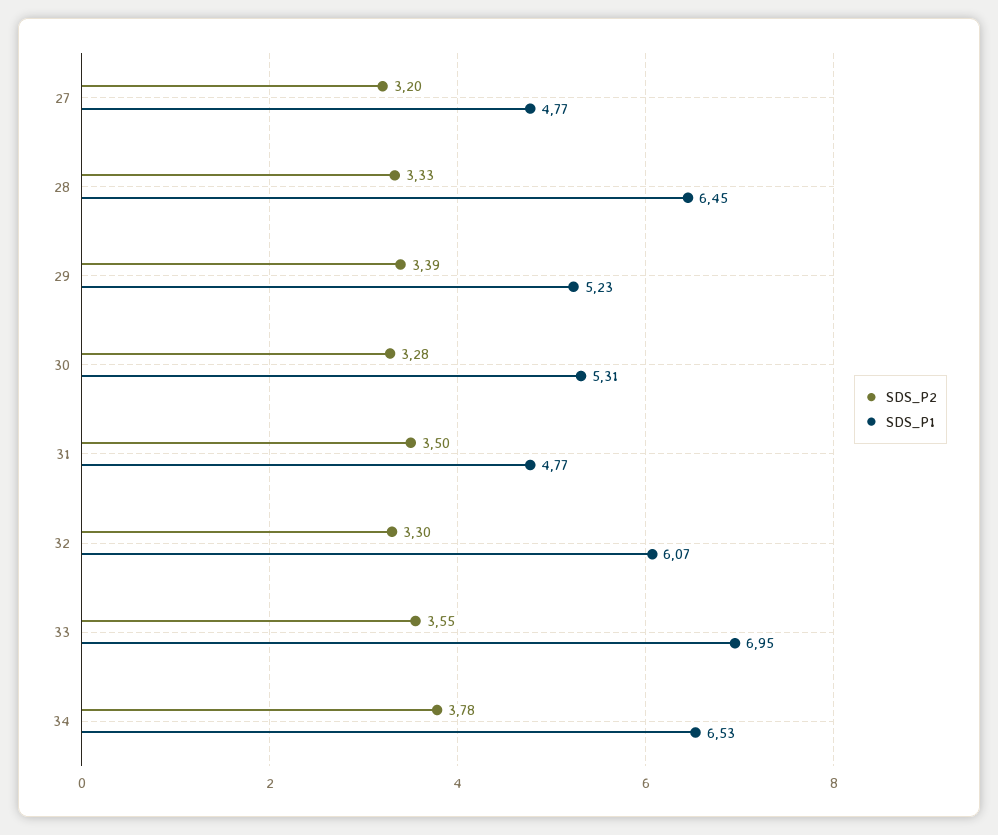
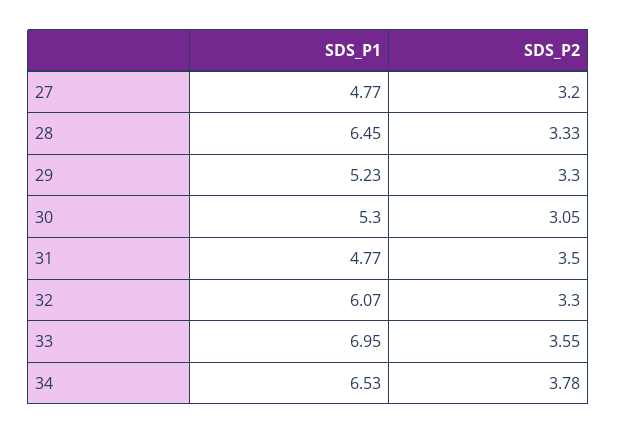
SDS_P2, 29: 3.39 -> 3.3
SDS_P2, 30: 3.28 -> 3.05
SDS_P1, 30: 5.31 -> 5.3

